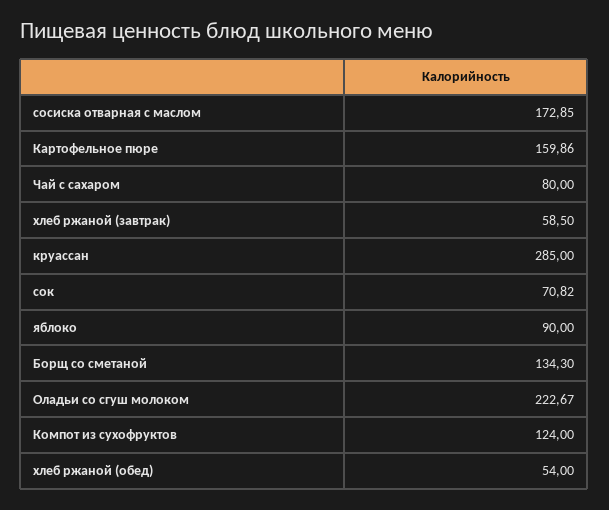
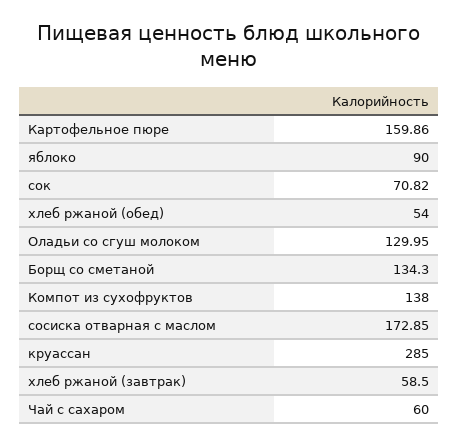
Чай с сахаром: 80 -> 60
Оладьи со сгуш молоком: 222.67 -> 129.95
Компот из сухофруктов: 124 -> 138

